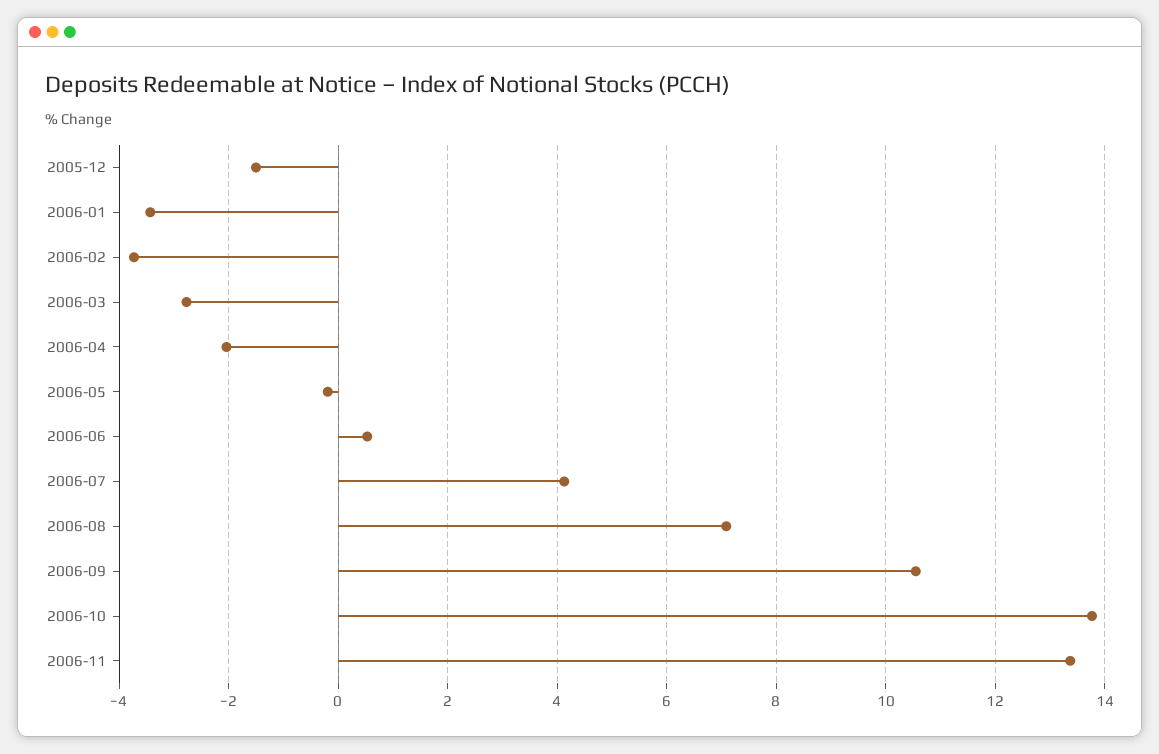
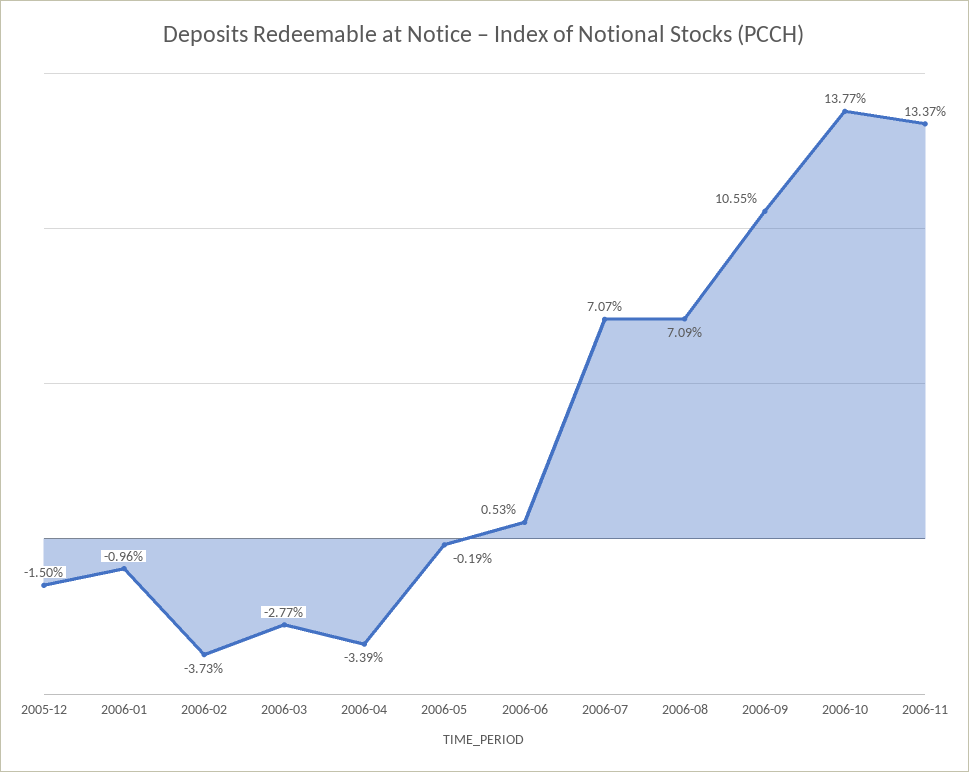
2006-01: -3.4 -> -0.96
2006-04: -2 -> -3.39
2006-07: 4.2 -> 7.07

